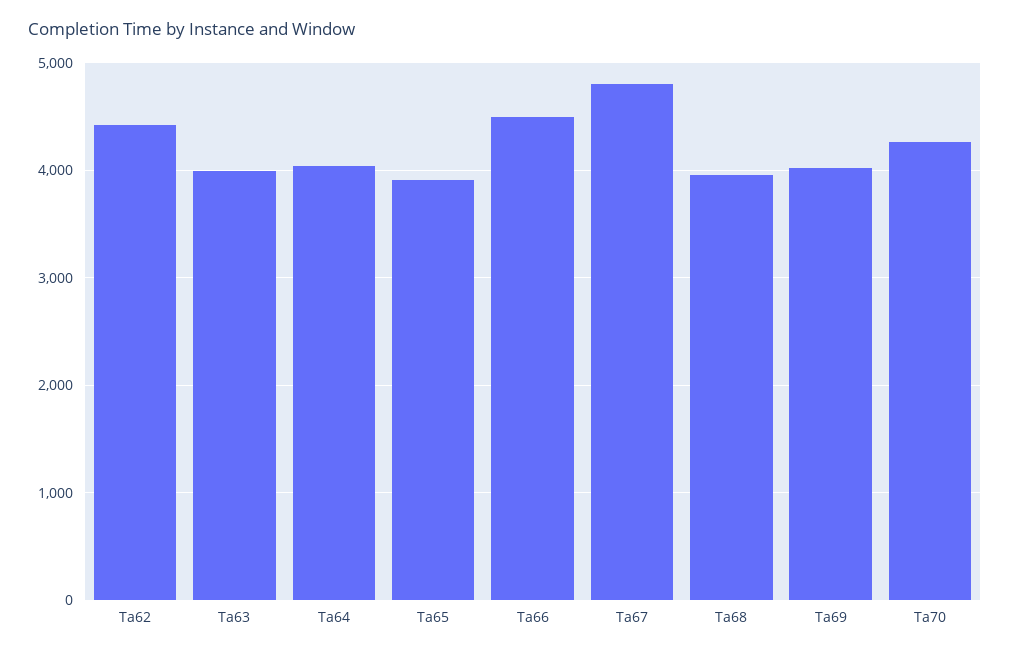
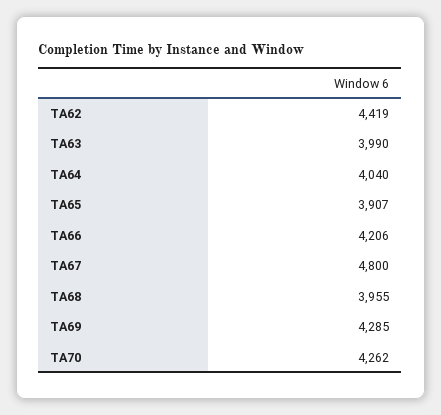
Ta66: 4500 -> 4206
Ta69: 4000 -> 4285

